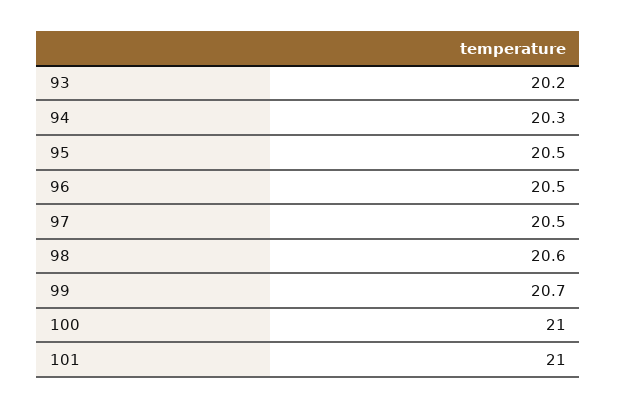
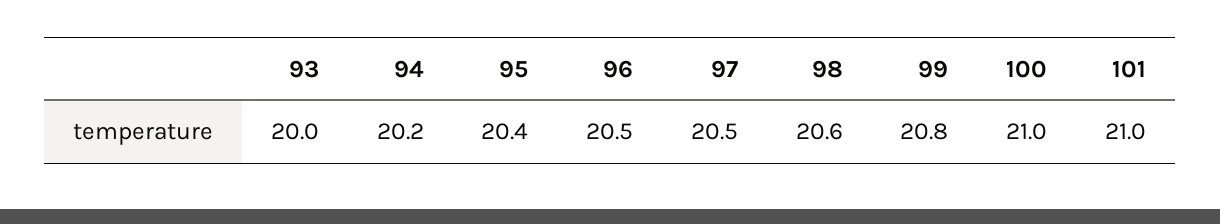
93: 20.2 -> 20
94: 20.3 -> 20.2
95: 20.5 -> 20.4
99: 20.7 -> 20.8

